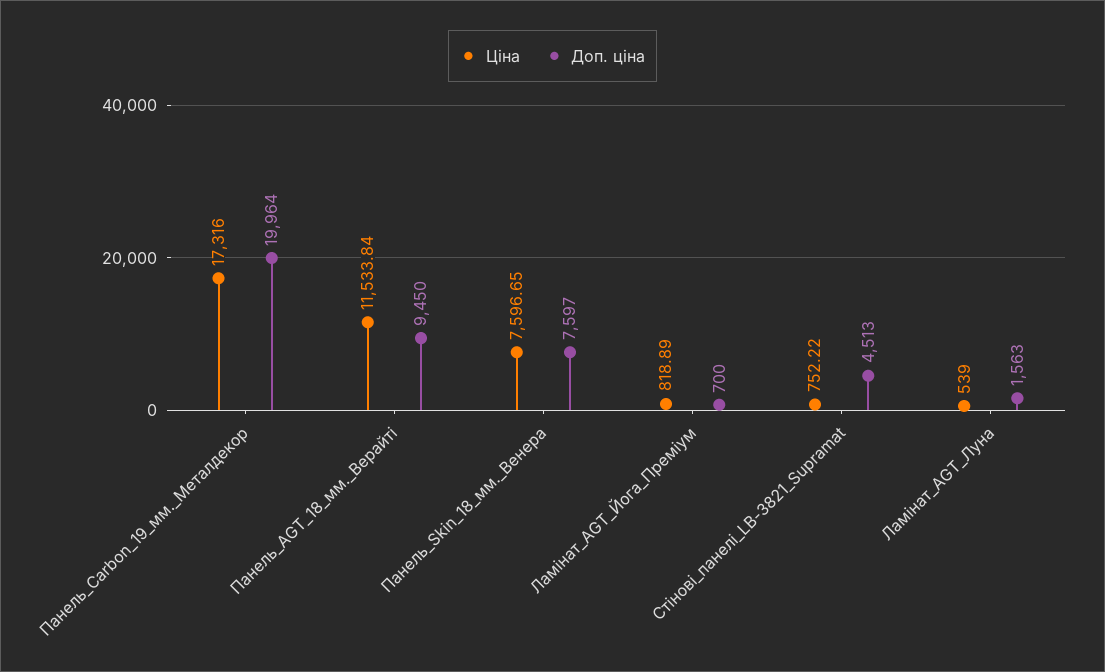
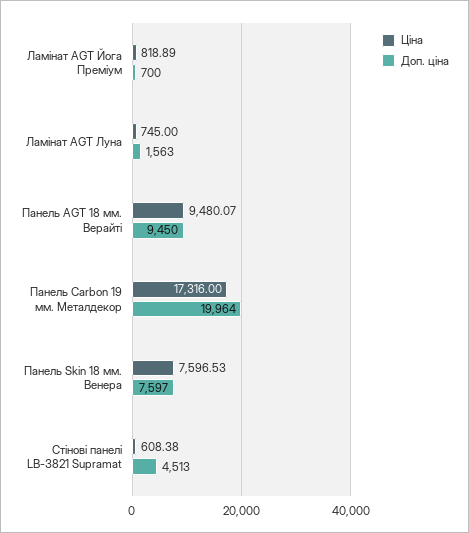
Ціна, Панель_AGT_18_мм._Верайті: 11533.84 -> 9480.07
Ціна, Панель_Skin_18_мм._Венера: 7596.65 -> 7596.53
Ціна, Стінові_панелі_LB-3821_Supramat: 752.22 -> 608.38
Ціна, Ламінат_AGT_Луна: 539 -> 745

